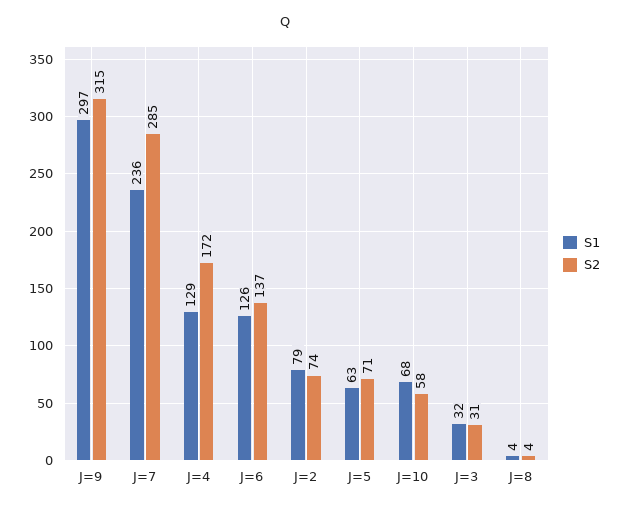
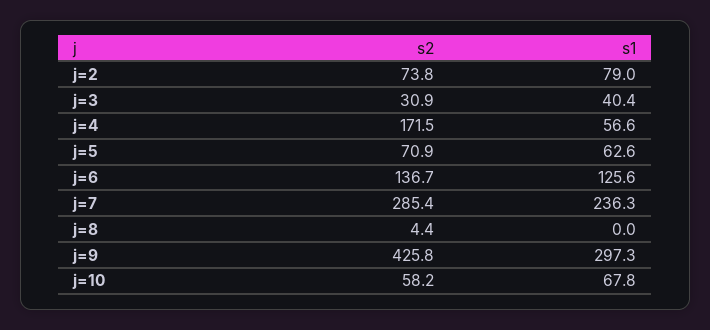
S2, J=9: 315 -> 425.8
S1, J=4: 129 -> 56.6
S1, J=3: 32 -> 40.4
S1, J=8: 4 -> 0

